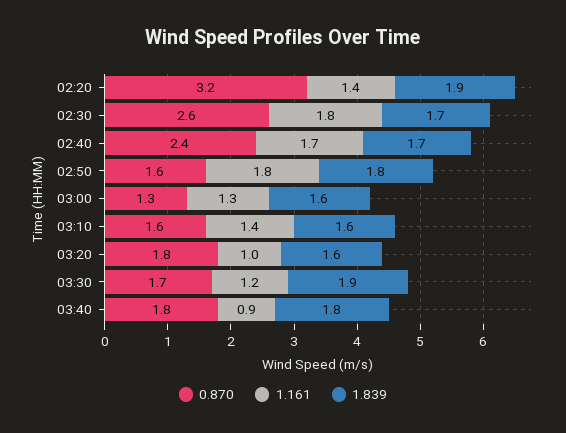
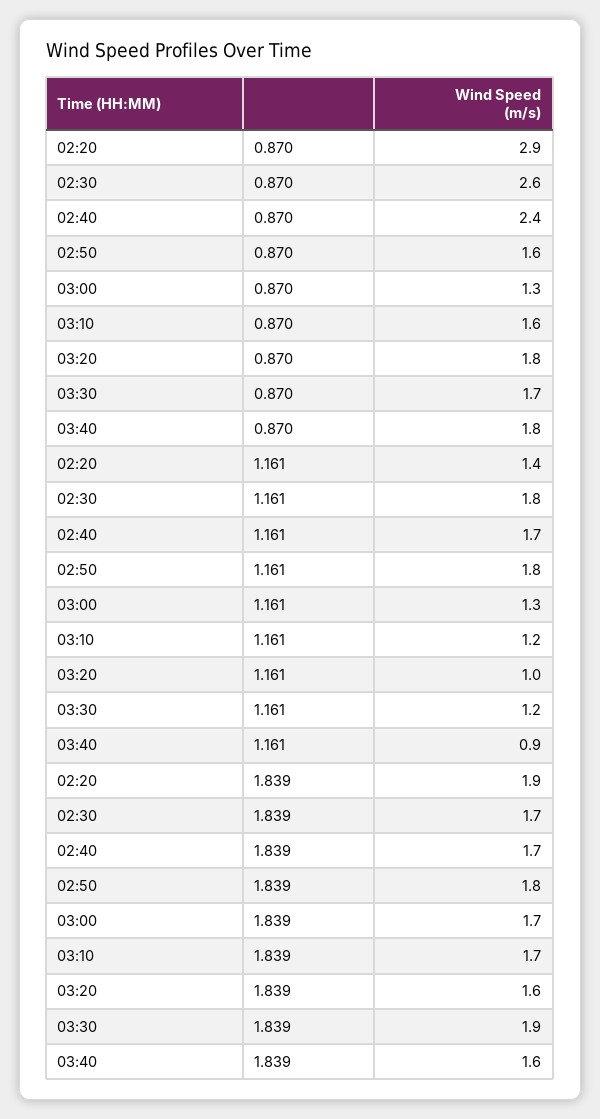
0.870, 02:20: 3.2 -> 2.9
1.839, 03:00: 1.6 -> 1.7
1.161, 03:10: 1.4 -> 1.2
1.839, 03:10: 1.6 -> 1.7
1.839, 03:40: 1.8 -> 1.6

